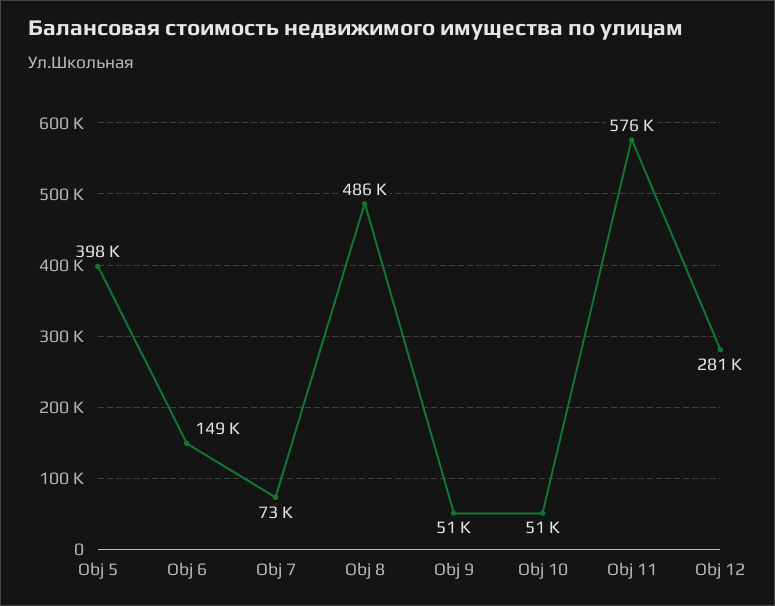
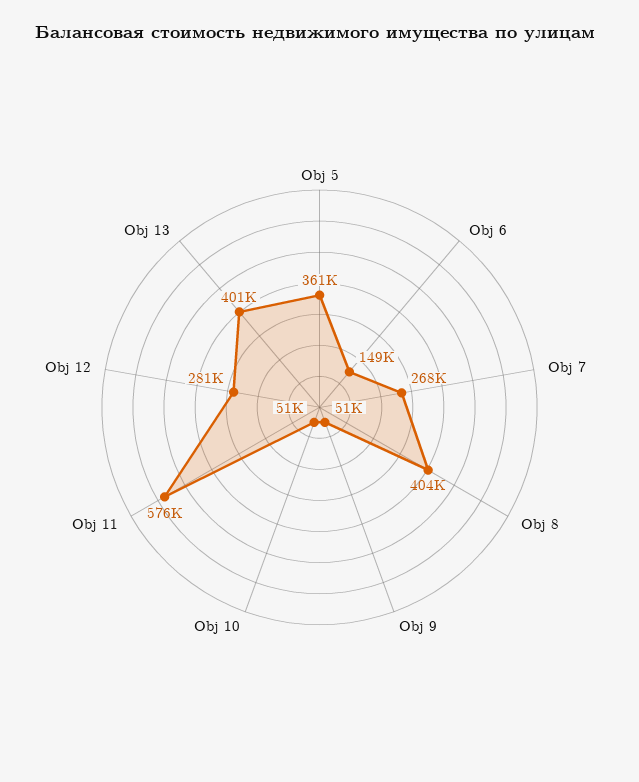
Obj 5: 398000 -> 361000
Obj 7: 73000 -> 268000
Obj 8: 486000 -> 404000
Obj 13: none -> 401000

